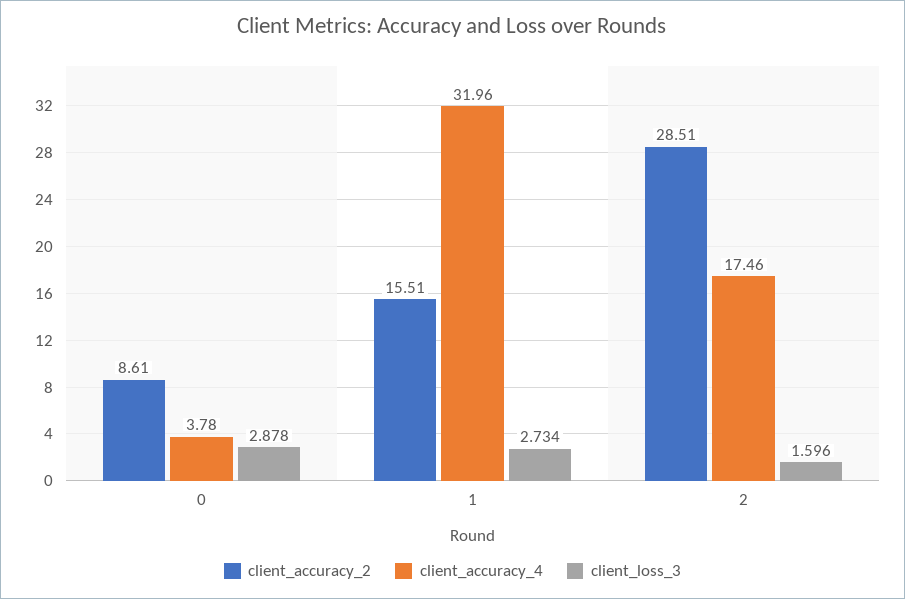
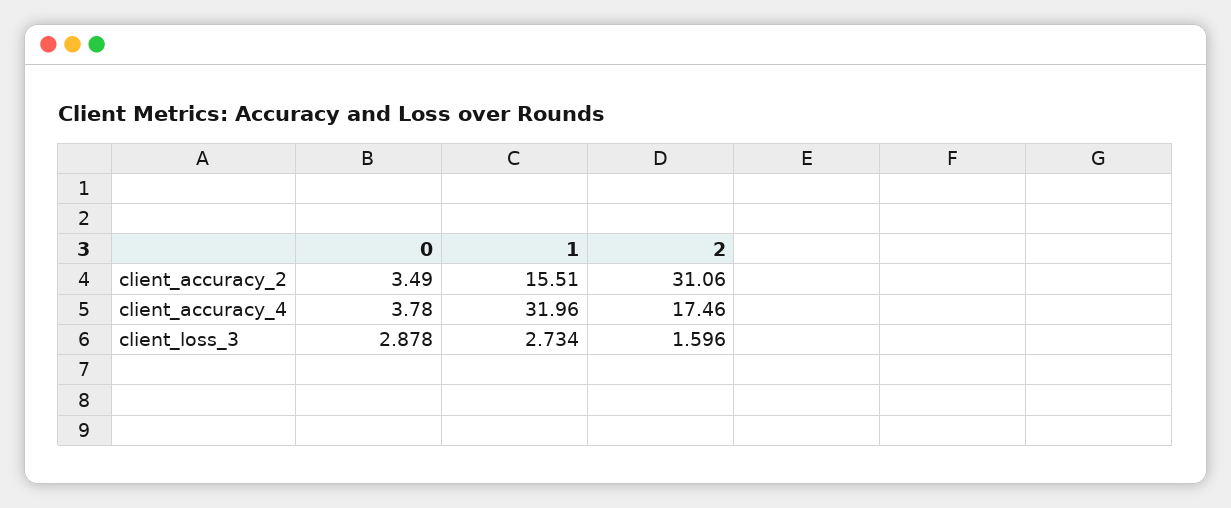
client_accuracy_2, 0: 8.61 -> 3.49
client_accuracy_2, 2: 28.51 -> 31.06

